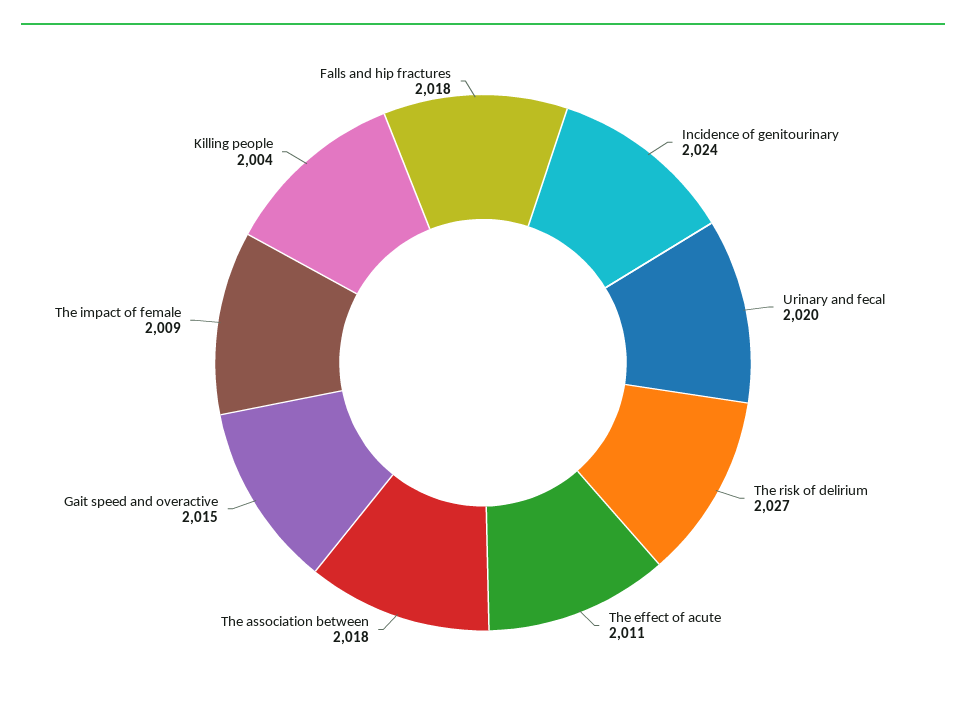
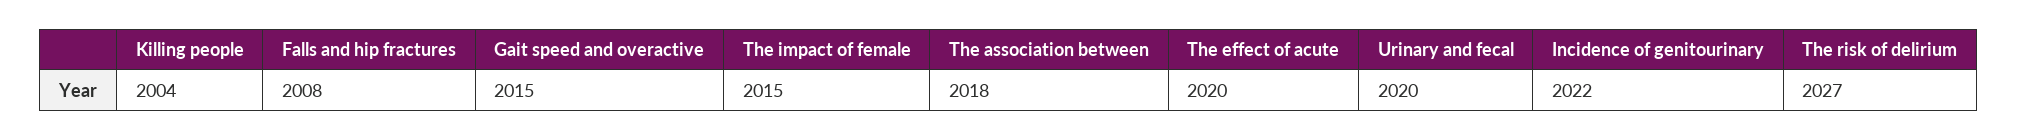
Incidence of genitourinary: 2024 -> 2022
The effect of acute: 2011 -> 2020
The impact of female: 2009 -> 2015
Falls and hip fractures: 2018 -> 2008

